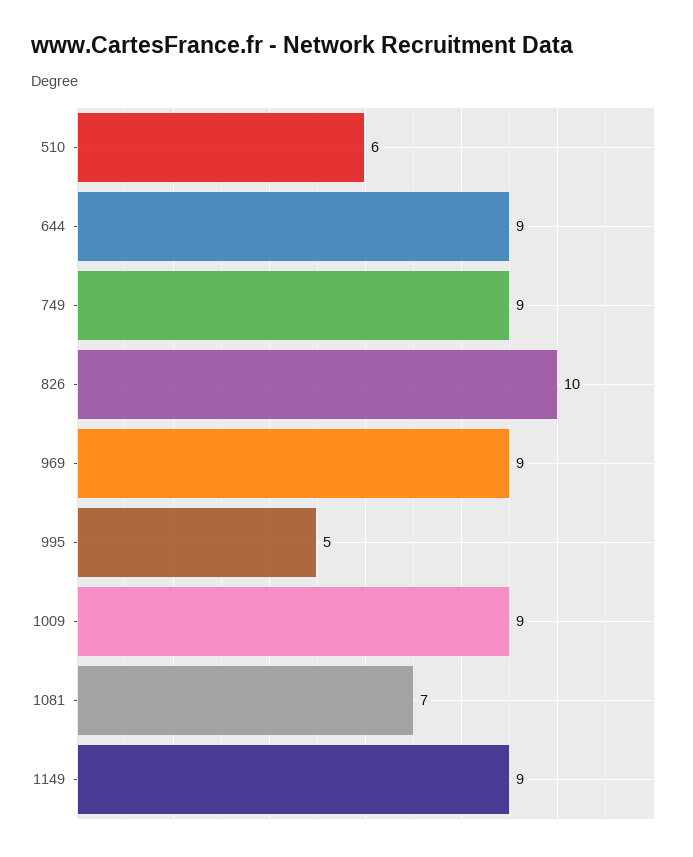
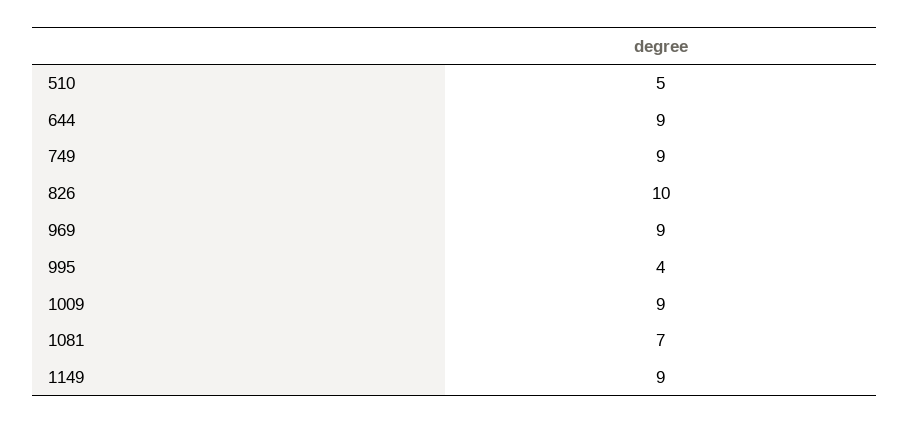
510: 6 -> 5
995: 5 -> 4

